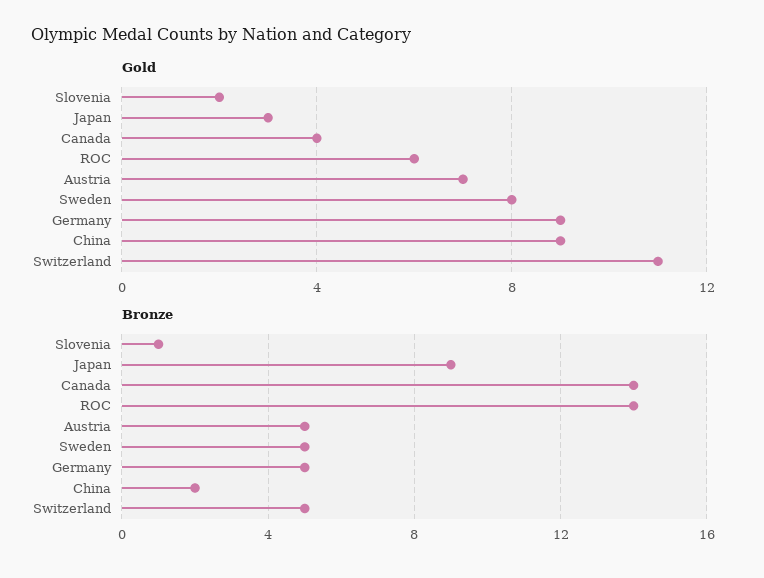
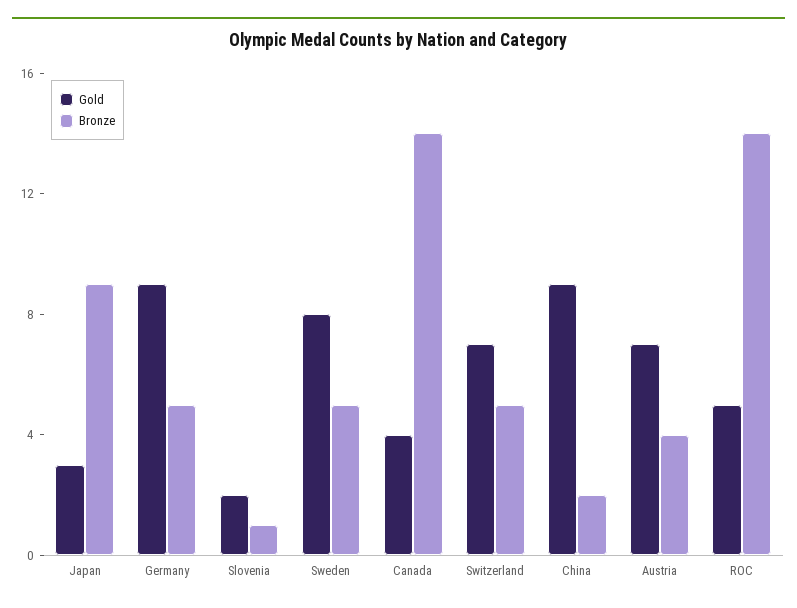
Gold, ROC: 6 -> 5
Gold, Switzerland: 11 -> 7
Bronze, Austria: 5 -> 4

